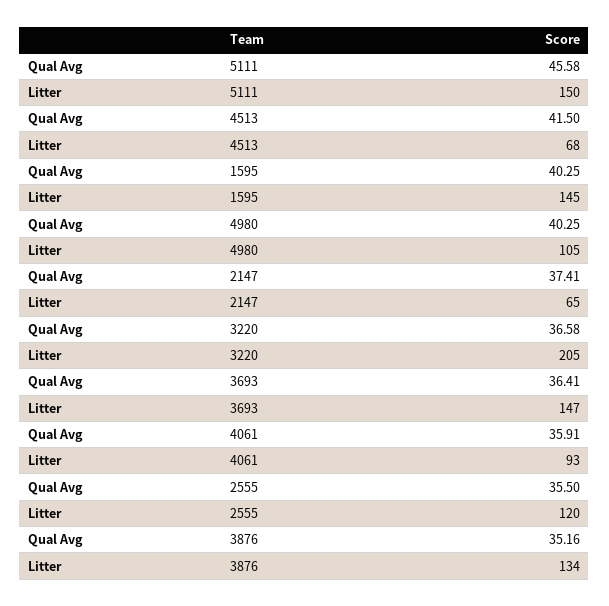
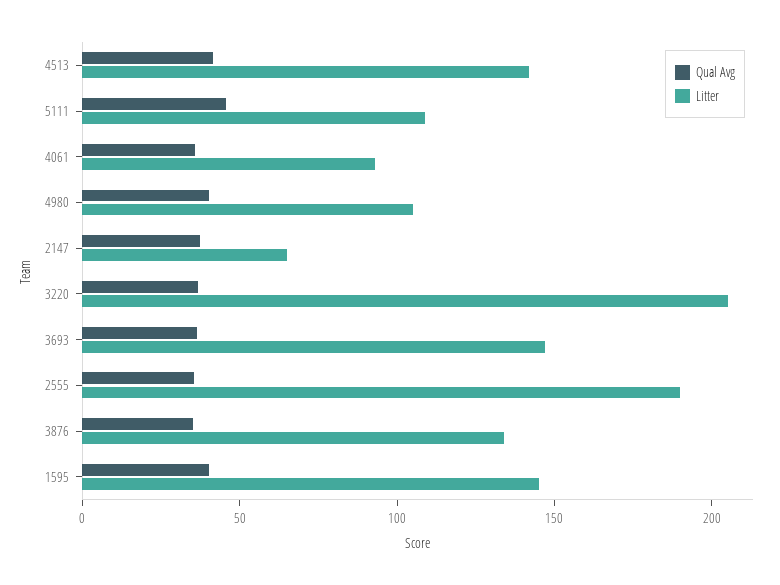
Litter, 5111: 150 -> 110
Litter, 4513: 68 -> 140
Litter, 2555: 120 -> 190

